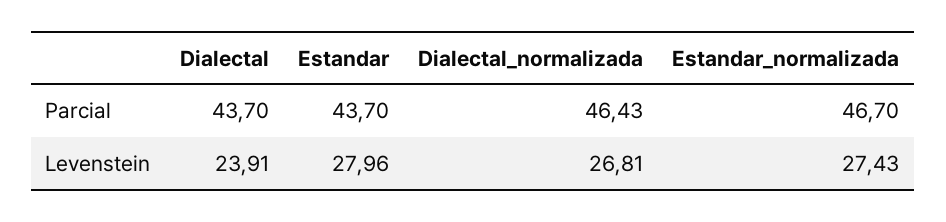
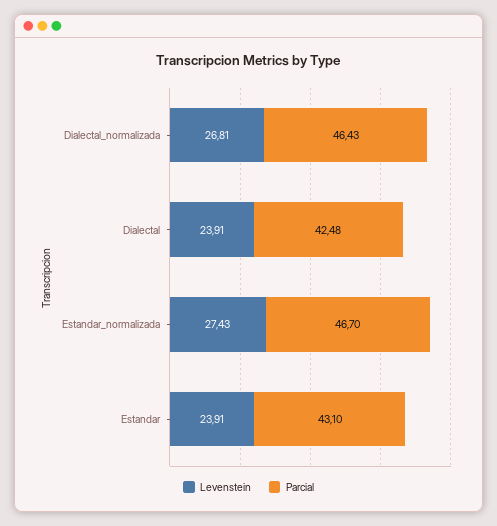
Parcial, Dialectal: 43.7 -> 42.48
Parcial, Estandar: 43.7 -> 43.1
Levenstein, Estandar: 27.96 -> 23.91

